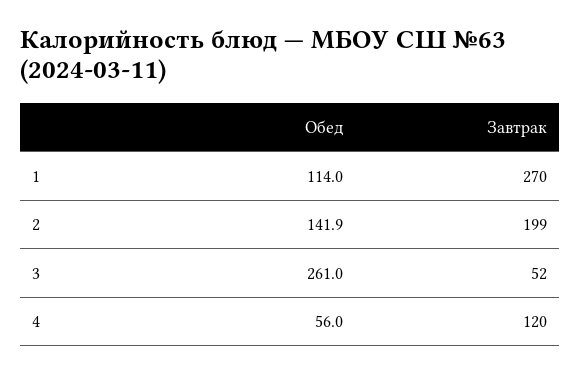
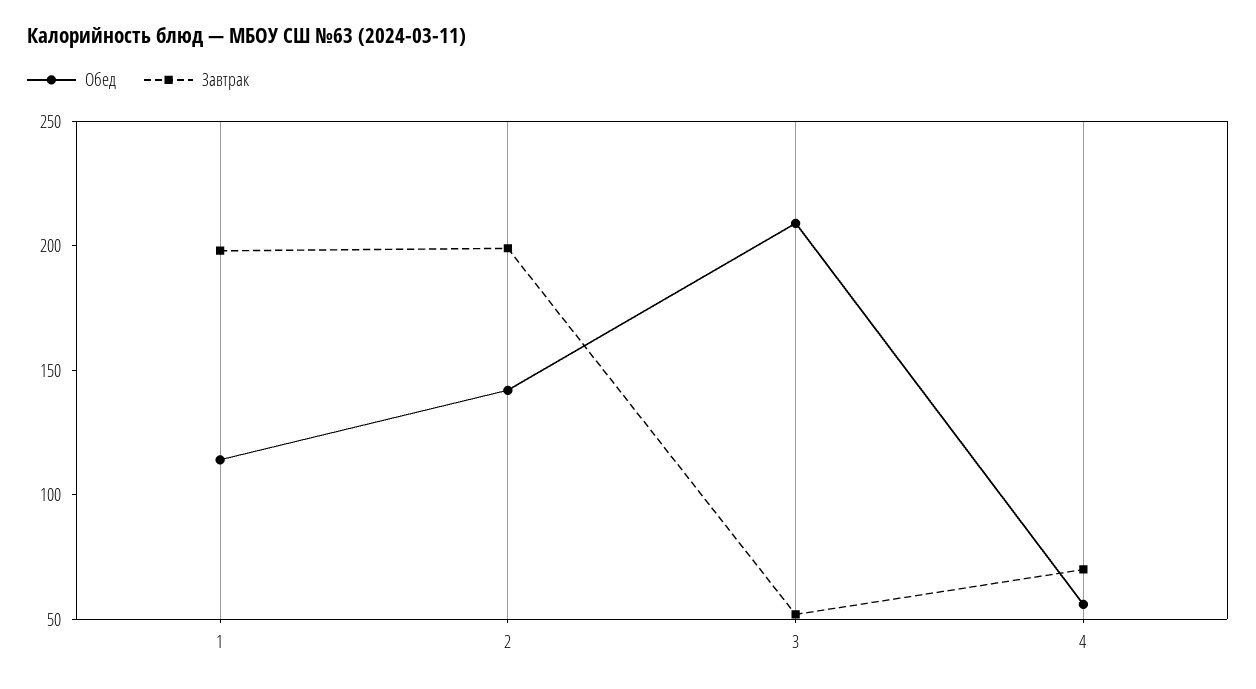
Завтрак, 1: 270 -> 200
Обед, 3: 261 -> 210
Завтрак, 4: 120 -> 70

